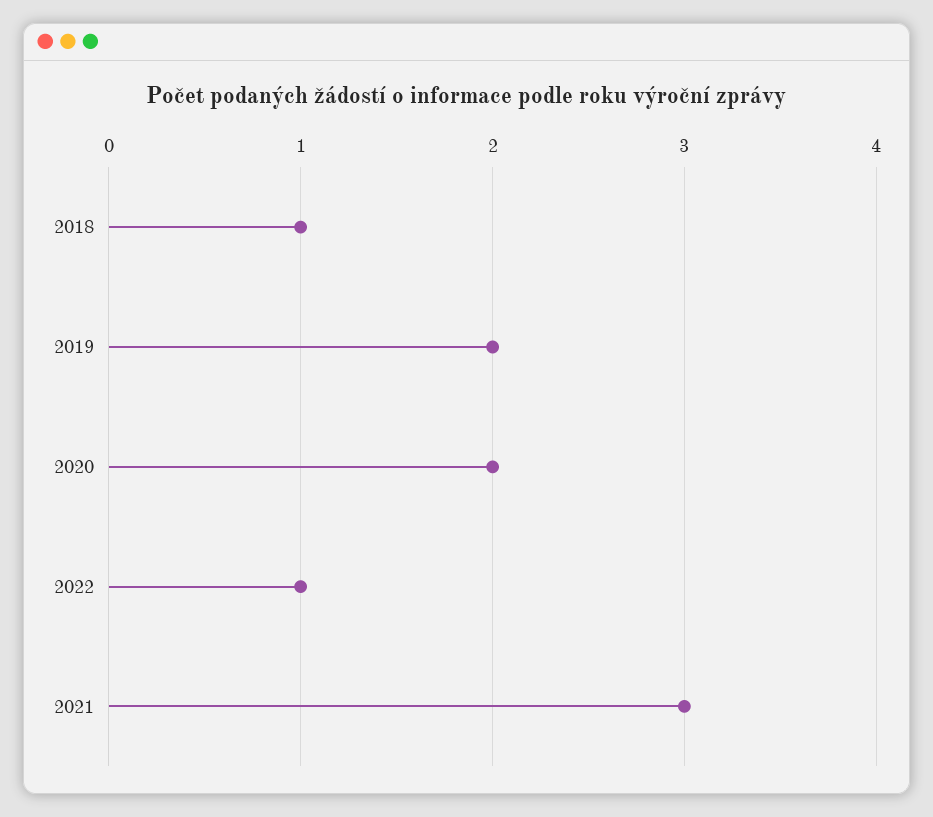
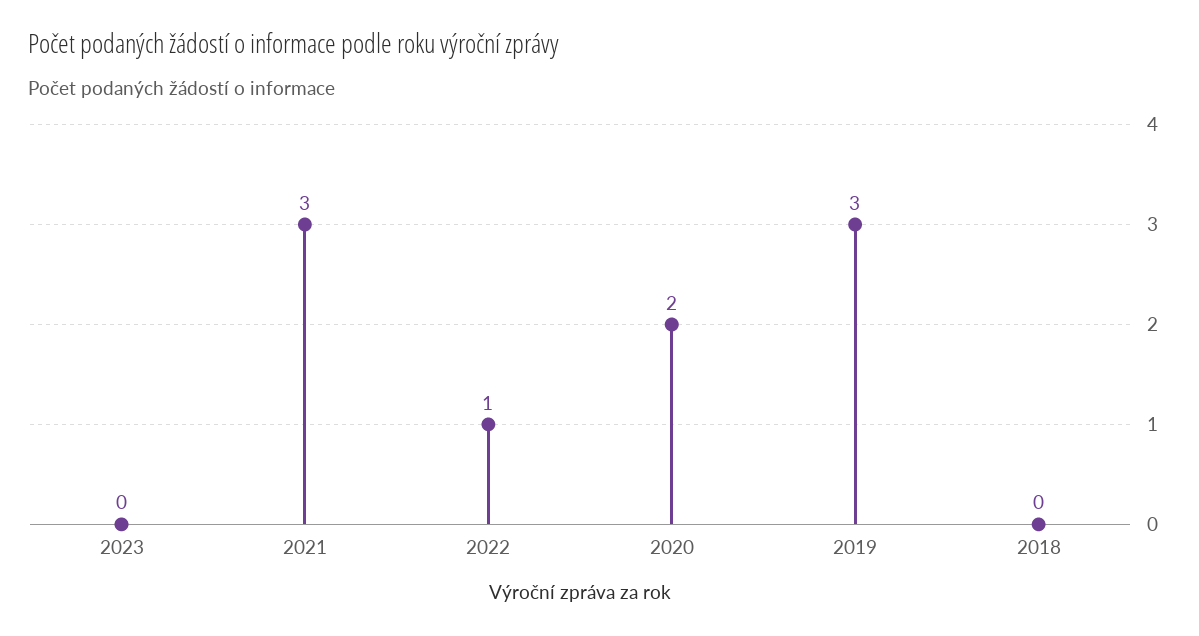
2018: 1 -> 0
2019: 2 -> 3
2023: none -> 0

